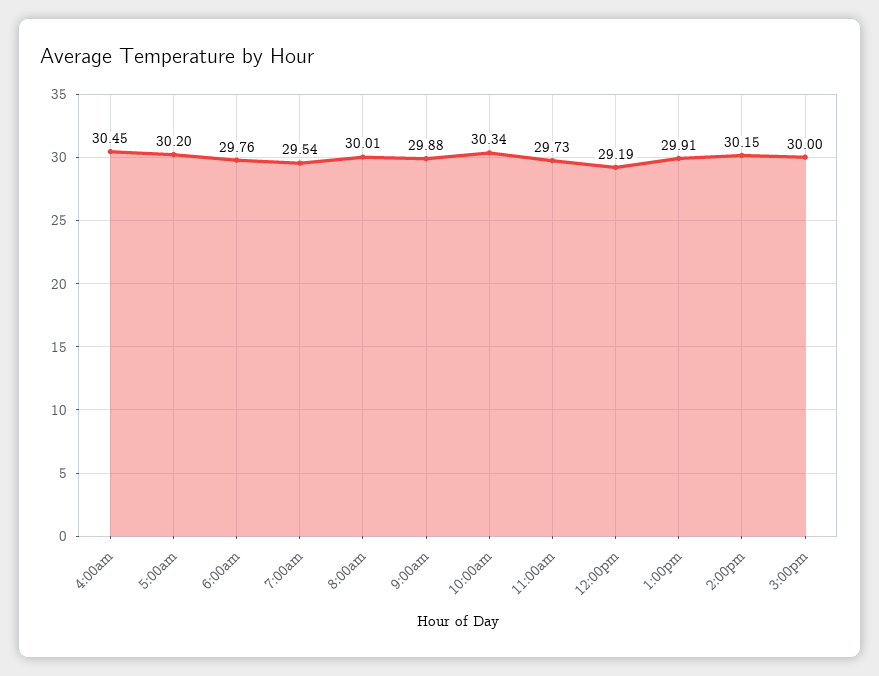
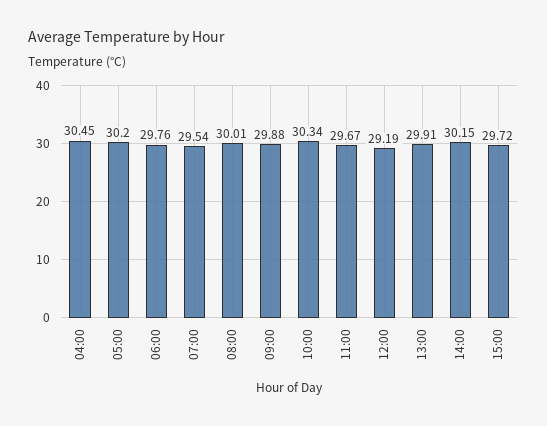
11:00am: 29.73 -> 29.67
3:00pm: 30 -> 29.72

